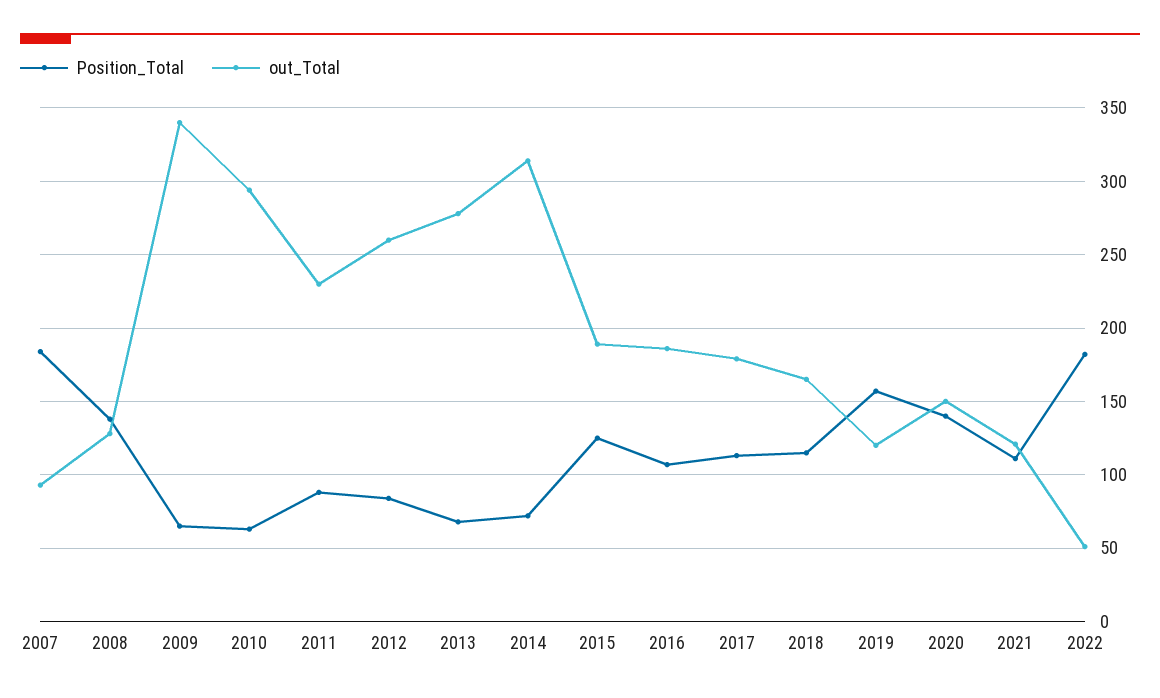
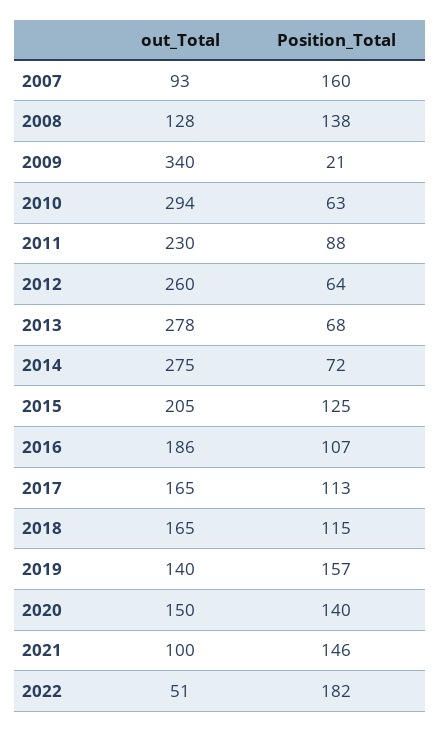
Position_Total, 2007: 185 -> 160
Position_Total, 2009: 65 -> 21
Position_Total, 2012: 85 -> 64
out_Total, 2014: 315 -> 275
out_Total, 2015: 190 -> 205
out_Total, 2017: 180 -> 165
out_Total, 2019: 120 -> 140
Position_Total, 2021: 110 -> 146
out_Total, 2021: 120 -> 100

